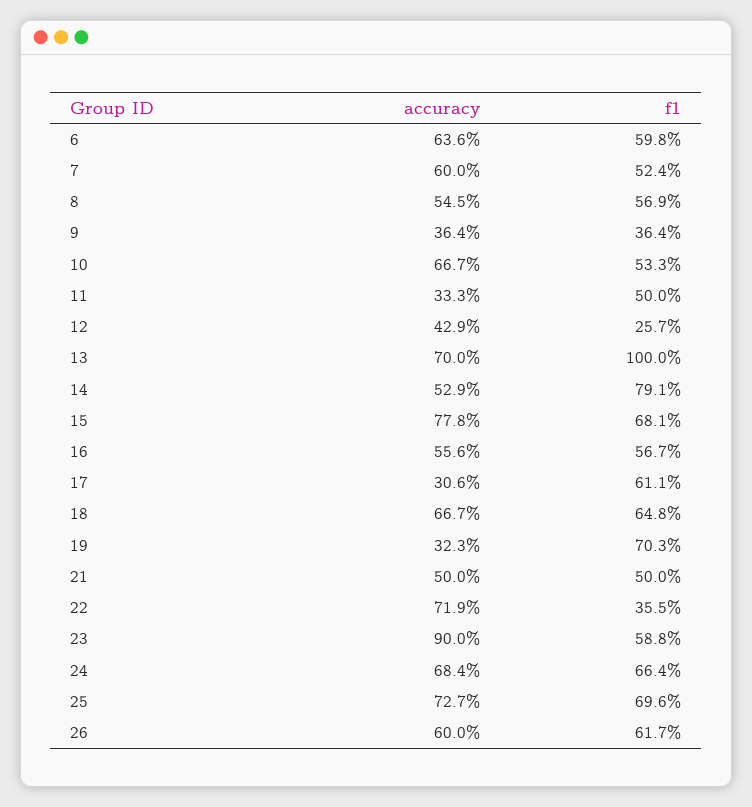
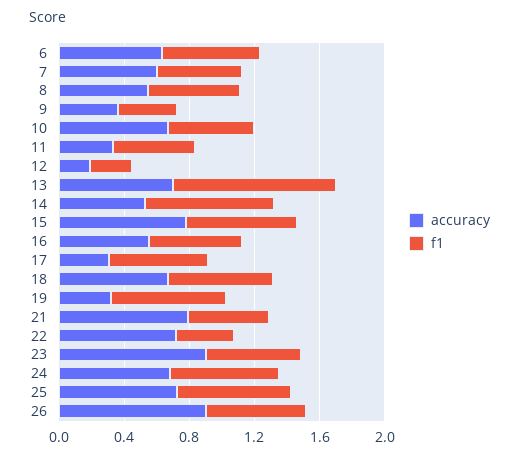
accuracy, 12: 0.429 -> 0.2
accuracy, 21: 0.5 -> 0.8
accuracy, 26: 0.6 -> 0.9

